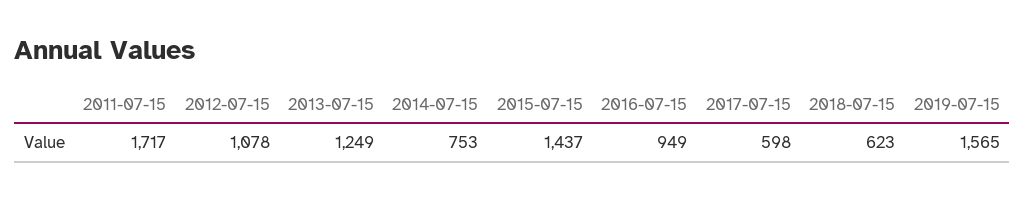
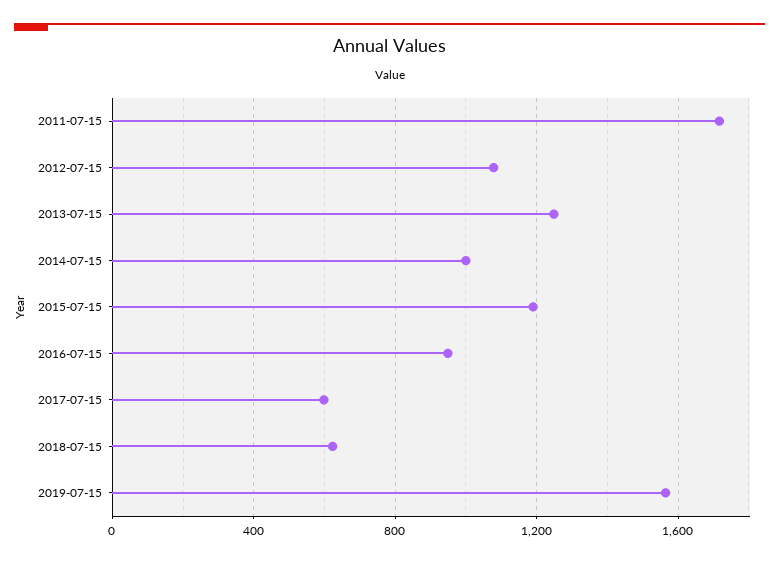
2014-07-15: 753 -> 1000
2015-07-15: 1437 -> 1200

